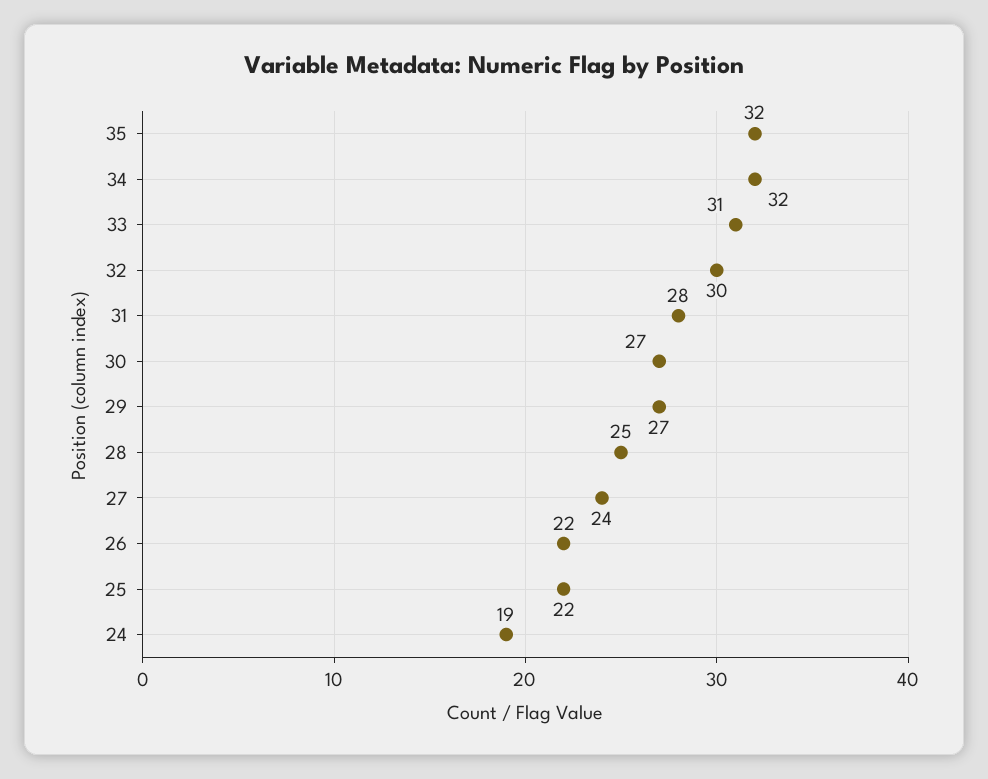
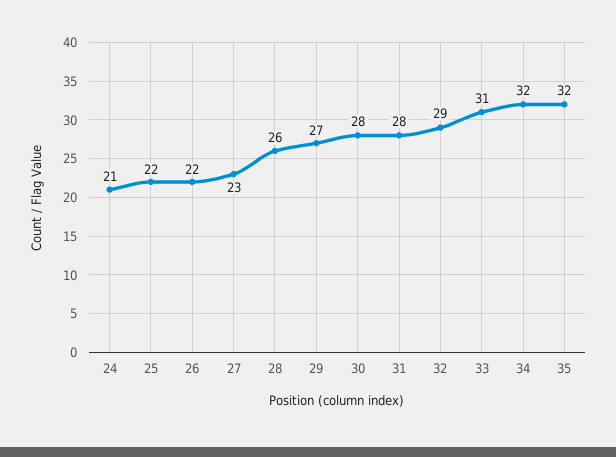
32: 30 -> 29
30: 27 -> 28
28: 25 -> 26
27: 24 -> 23
24: 19 -> 21

